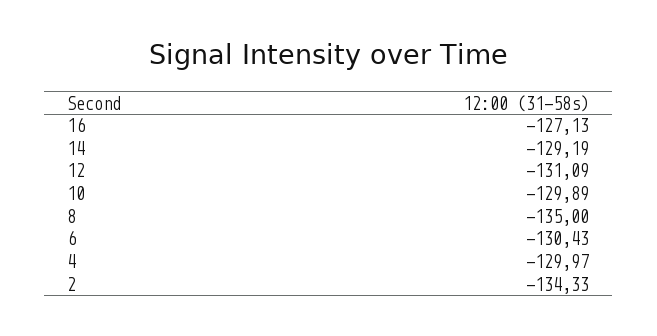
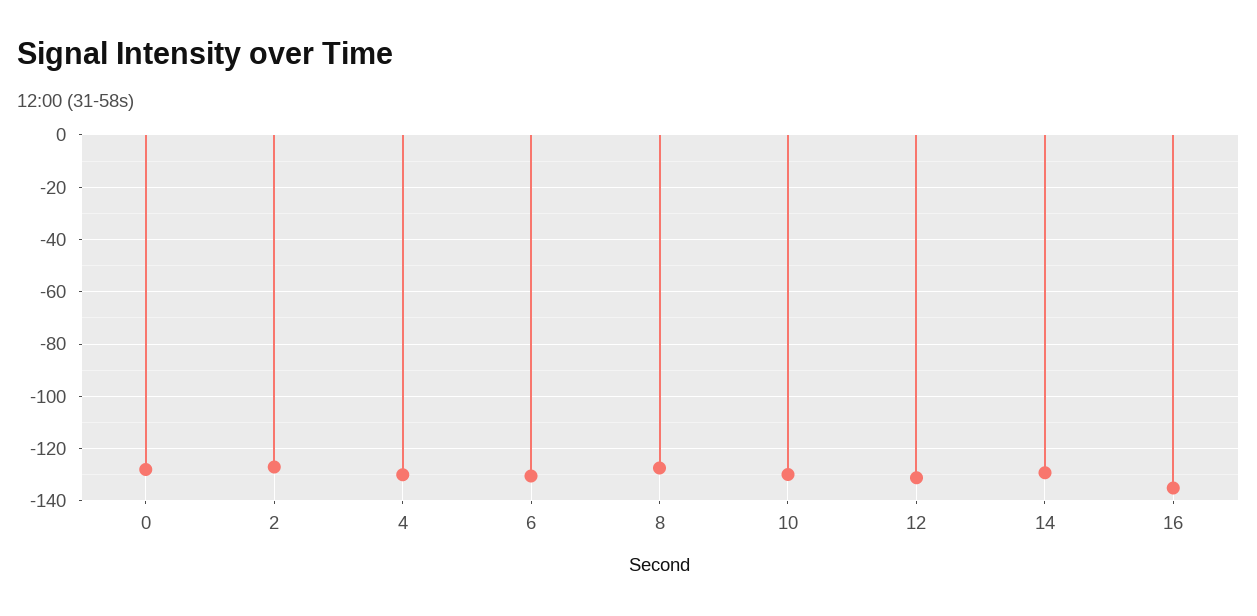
16: -127.13 -> -135
8: -135 -> -127.5
2: -134.33 -> -127.5
0: none -> -127.5

